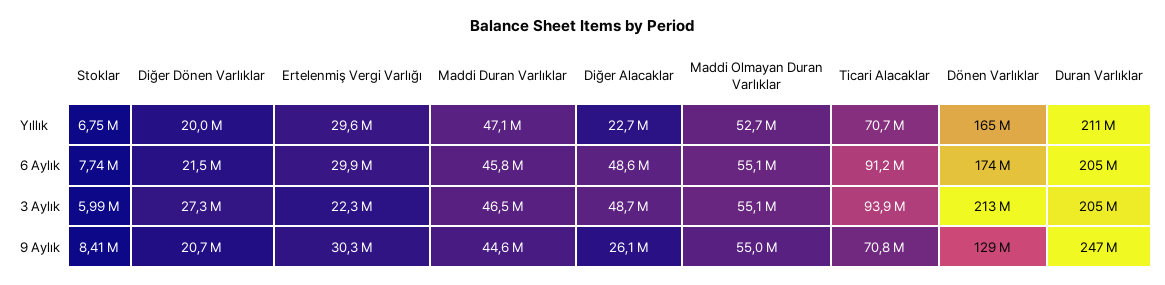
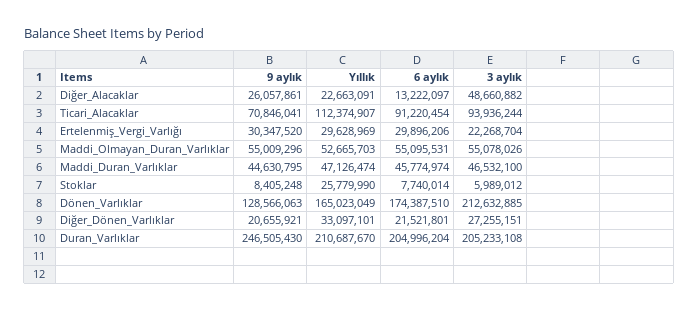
Stoklar, Yıllık: 6750000 -> 25779990
Diğer Dönen Varlıklar, Yıllık: 20000000 -> 33097101
Ticari Alacaklar, Yıllık: 70700000 -> 112374907
Diğer Alacaklar, 6 Aylık: 48600000 -> 13222097

